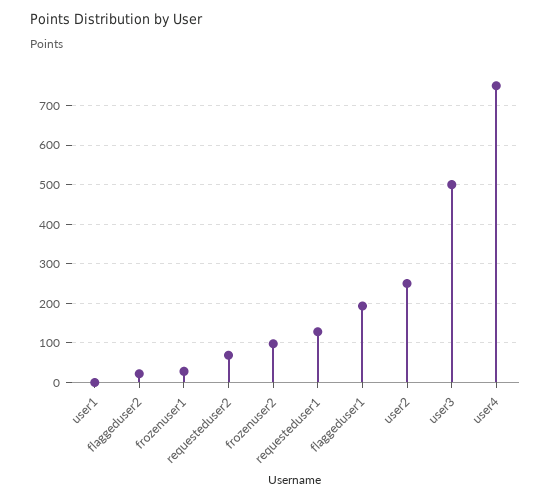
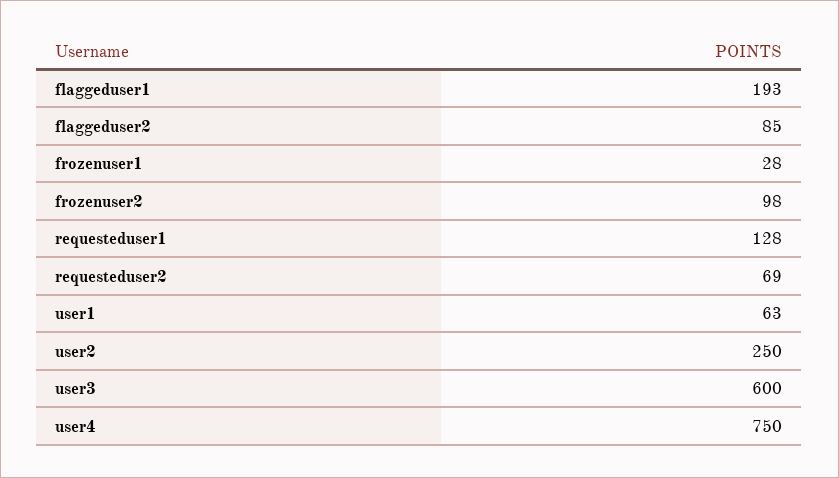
user1: 0 -> 63
flaggeduser2: 20 -> 85
user3: 500 -> 600

